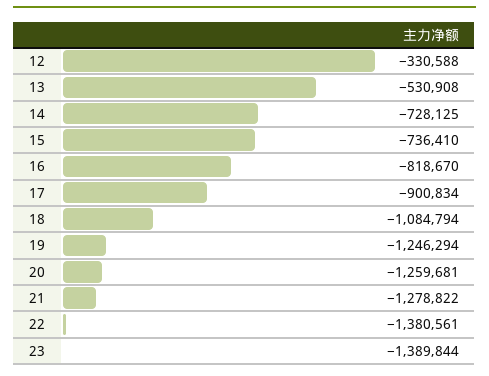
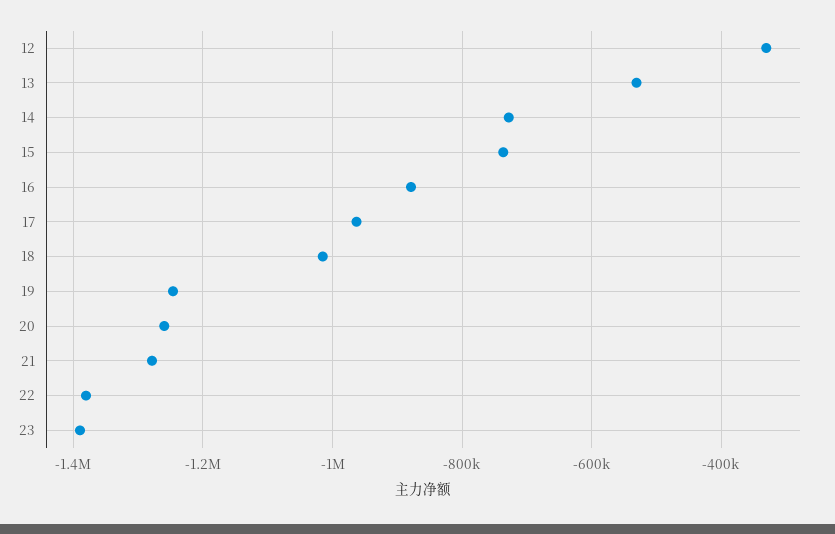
16: -818670 -> -880000
17: -900834 -> -960000
18: -1084794 -> -1020000

